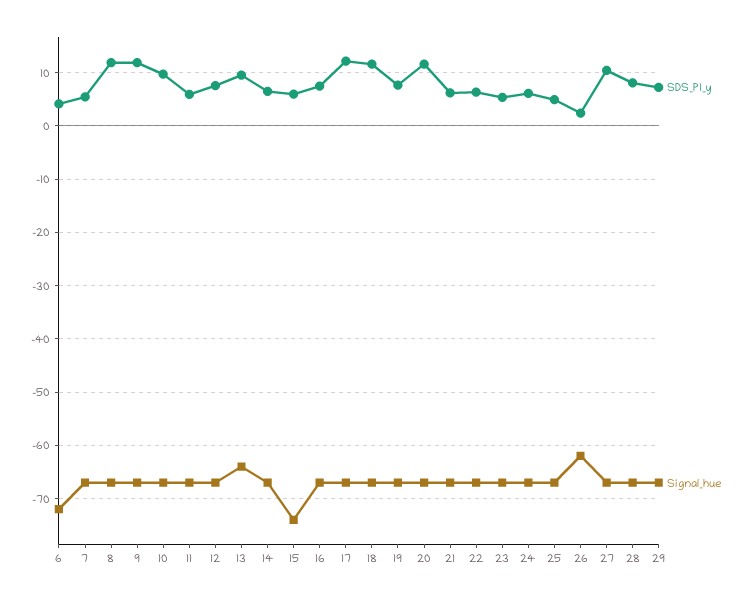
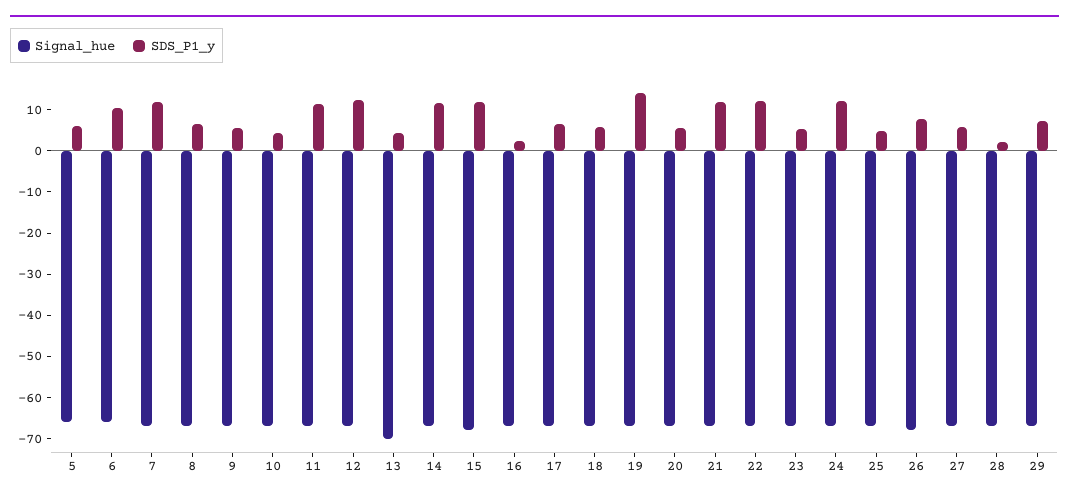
SDS_P1_y, 6: 4 -> 10
Signal_hue, 6: -72 -> -66
SDS_P1_y, 7: 6 -> 12
SDS_P1_y, 8: 12 -> 6
SDS_P1_y, 9: 12 -> 6
SDS_P1_y, 10: 10 -> 4
SDS_P1_y, 11: 6 -> 12
SDS_P1_y, 12: 8 -> 12
SDS_P1_y, 13: 10 -> 4
Signal_hue, 13: -64 -> -70
SDS_P1_y, 14: 6 -> 12
SDS_P1_y, 15: 6 -> 12
Signal_hue, 15: -74 -> -68
SDS_P1_y, 16: 8 -> 2
SDS_P1_y, 17: 12 -> 6
SDS_P1_y, 18: 12 -> 6
SDS_P1_y, 19: 8 -> 14
SDS_P1_y, 20: 12 -> 6
SDS_P1_y, 21: 6 -> 12
SDS_P1_y, 22: 6 -> 12
SDS_P1_y, 24: 6 -> 12
SDS_P1_y, 26: 2 -> 8
Signal_hue, 26: -62 -> -68
SDS_P1_y, 27: 10 -> 6
SDS_P1_y, 28: 8 -> 2
Signal_hue, 5: none -> -66
SDS_P1_y, 5: none -> 6

